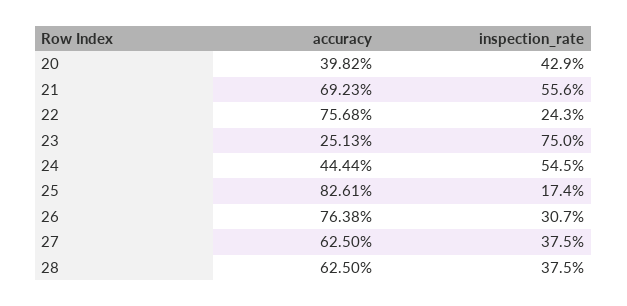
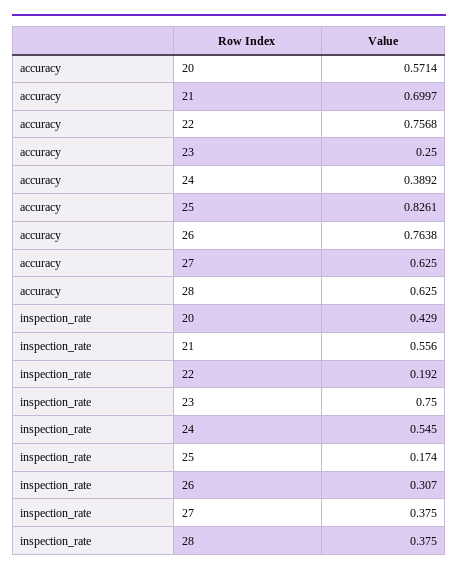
accuracy, 20: 0.3982 -> 0.5714
accuracy, 21: 0.6923 -> 0.6997
inspection_rate, 22: 0.243 -> 0.192
accuracy, 23: 0.2513 -> 0.25
accuracy, 24: 0.4444 -> 0.3892

